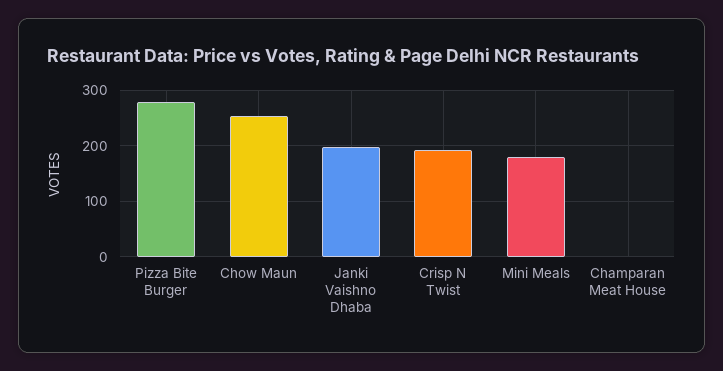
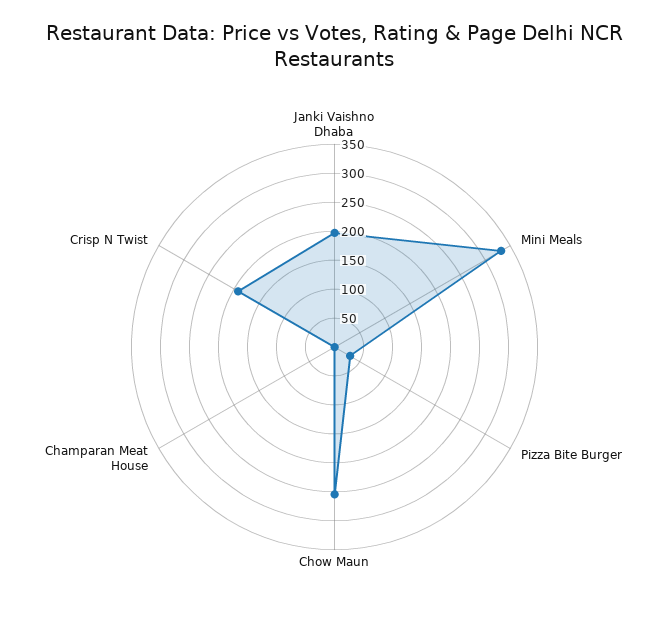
Pizza Bite Burger: 280 -> 25
Mini Meals: 180 -> 325

